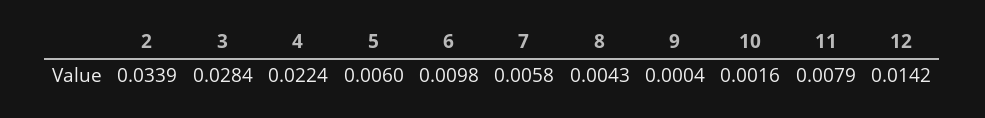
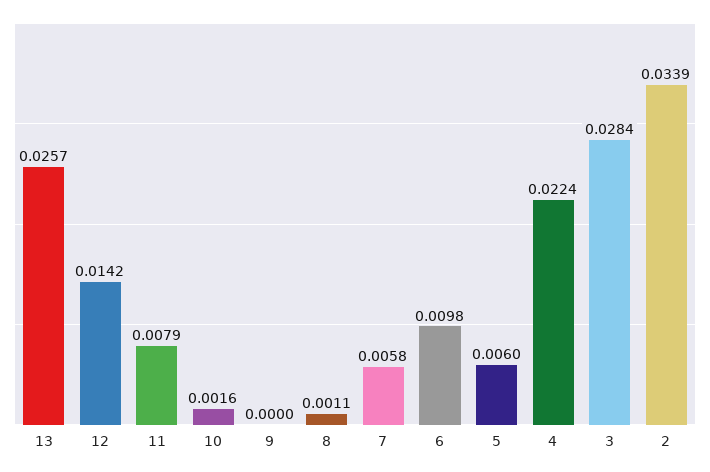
8: 0.0043 -> 0.0011
9: 0.0004 -> 0
13: none -> 0.0257

